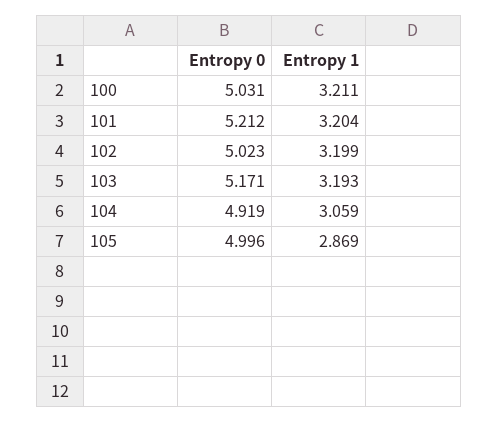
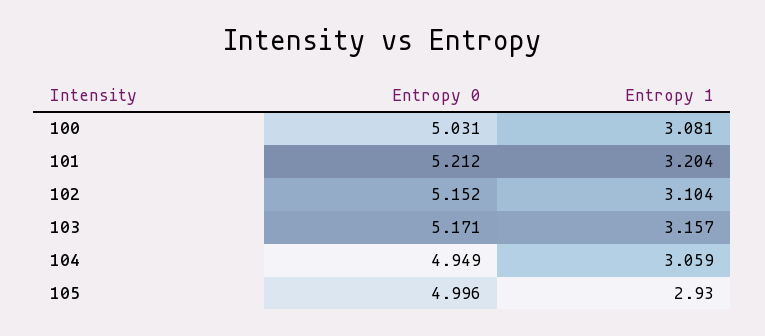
Entropy 1, 100: 3.211 -> 3.081
Entropy 0, 102: 5.023 -> 5.152
Entropy 1, 102: 3.199 -> 3.104
Entropy 1, 103: 3.193 -> 3.157
Entropy 0, 104: 4.919 -> 4.949
Entropy 1, 105: 2.869 -> 2.93

